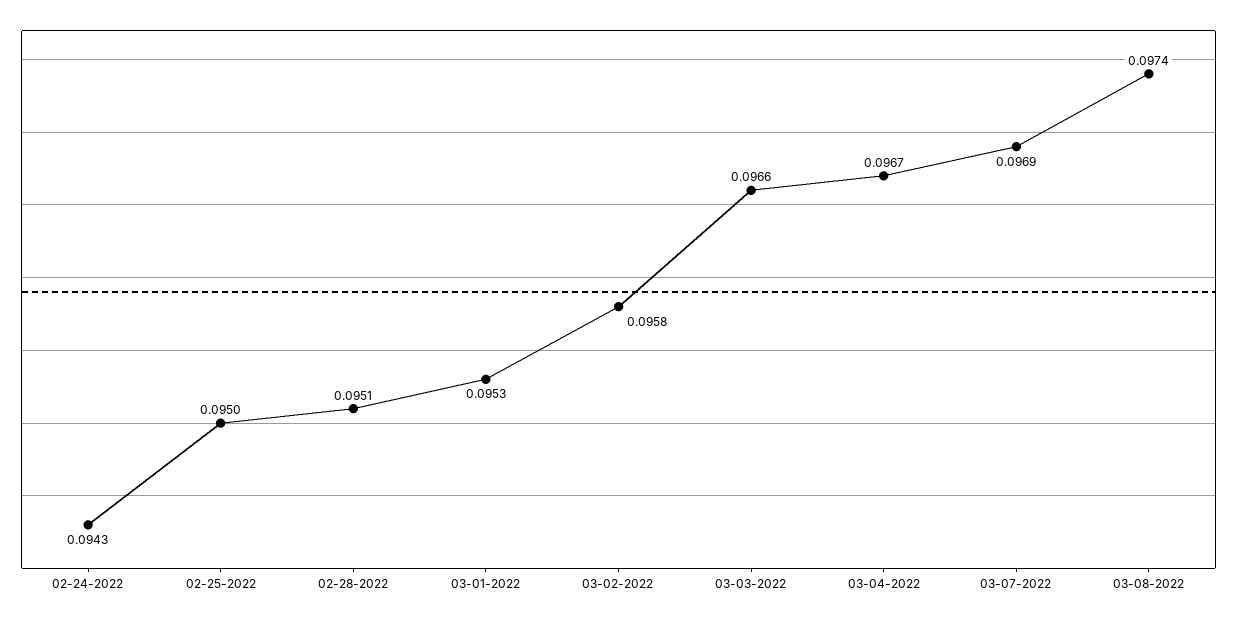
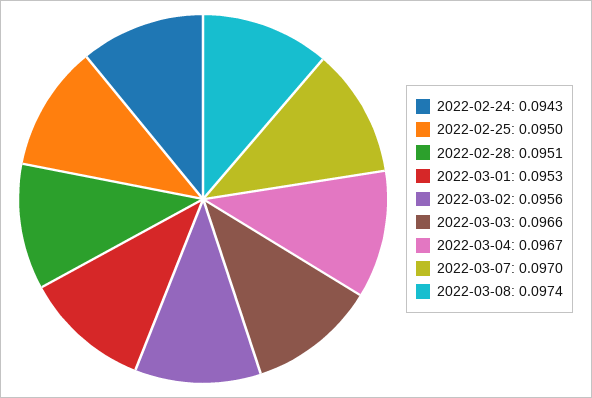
03-02-2022: 0.0958 -> 0.0956
03-07-2022: 0.0969 -> 0.097

